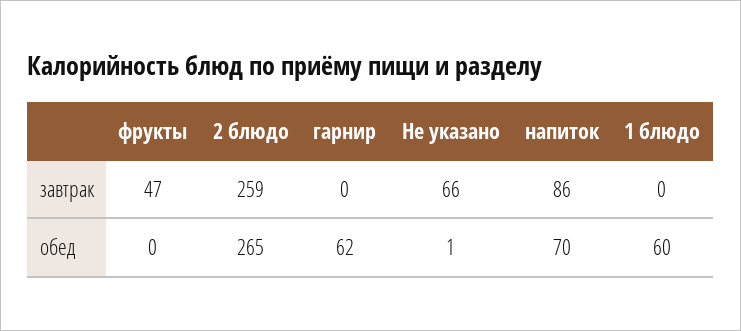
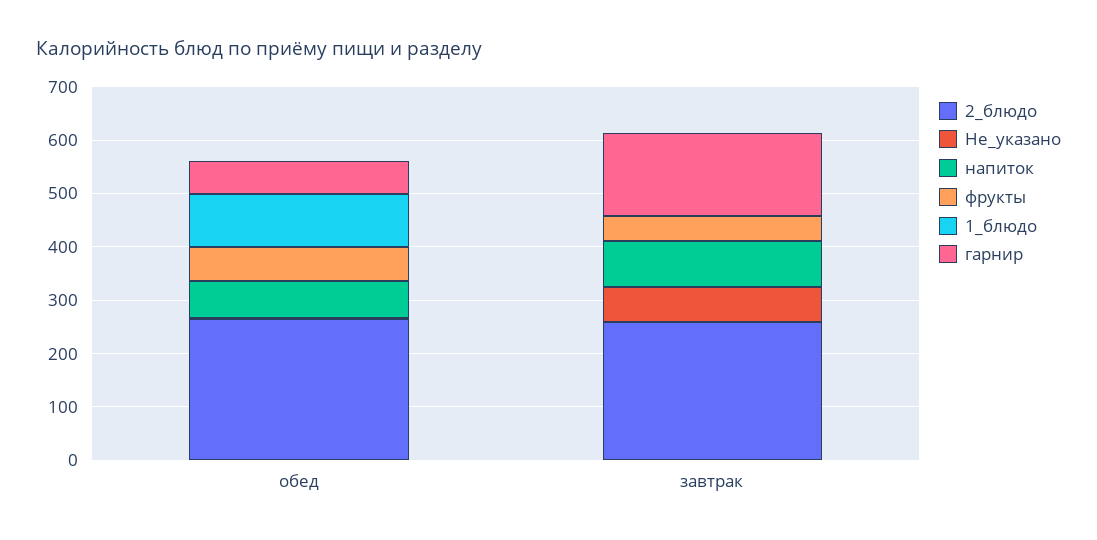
гарнир, завтрак: 0 -> 160
фрукты, обед: 0 -> 60
1 блюдо, обед: 60 -> 100

